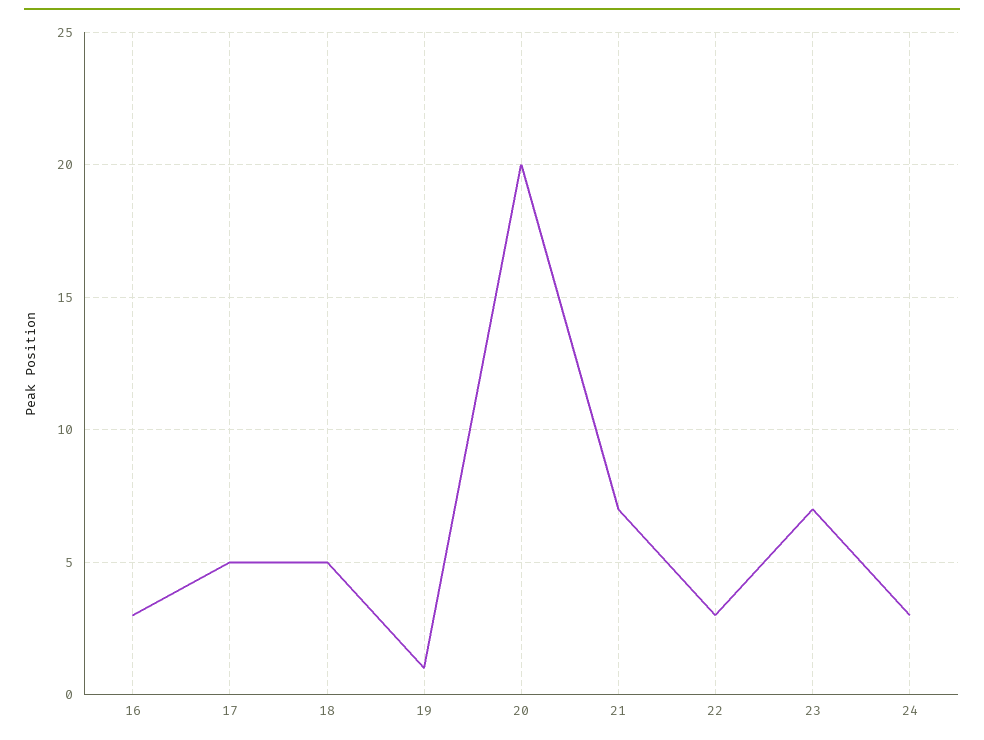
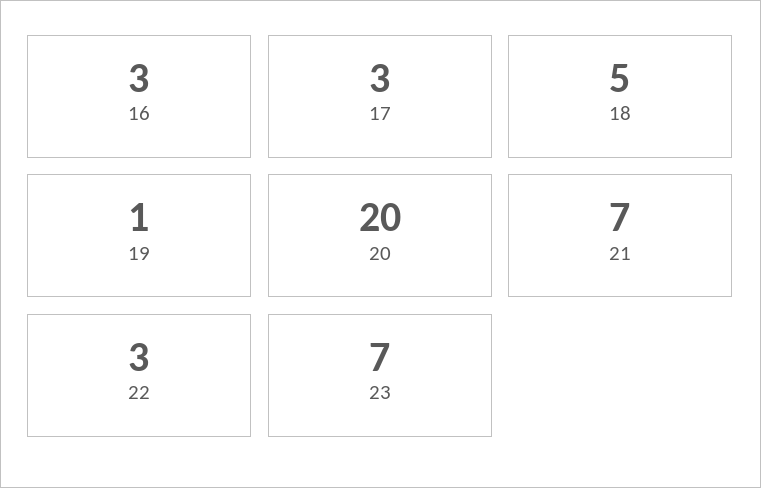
17: 5 -> 3
24: 3 -> none

